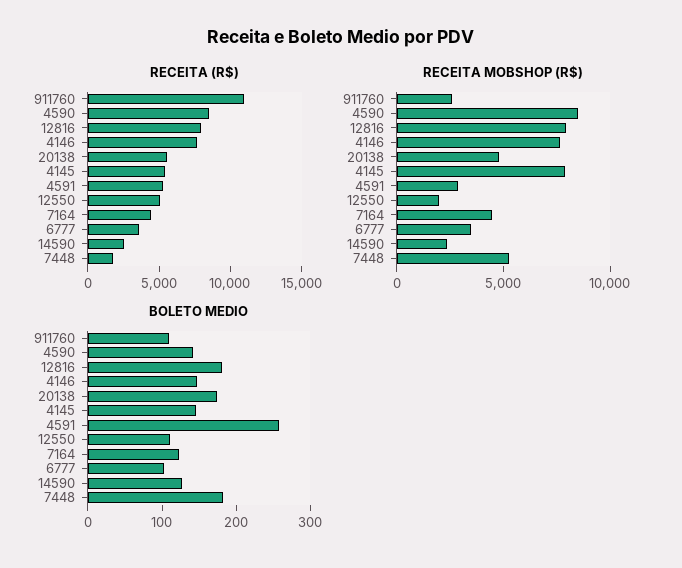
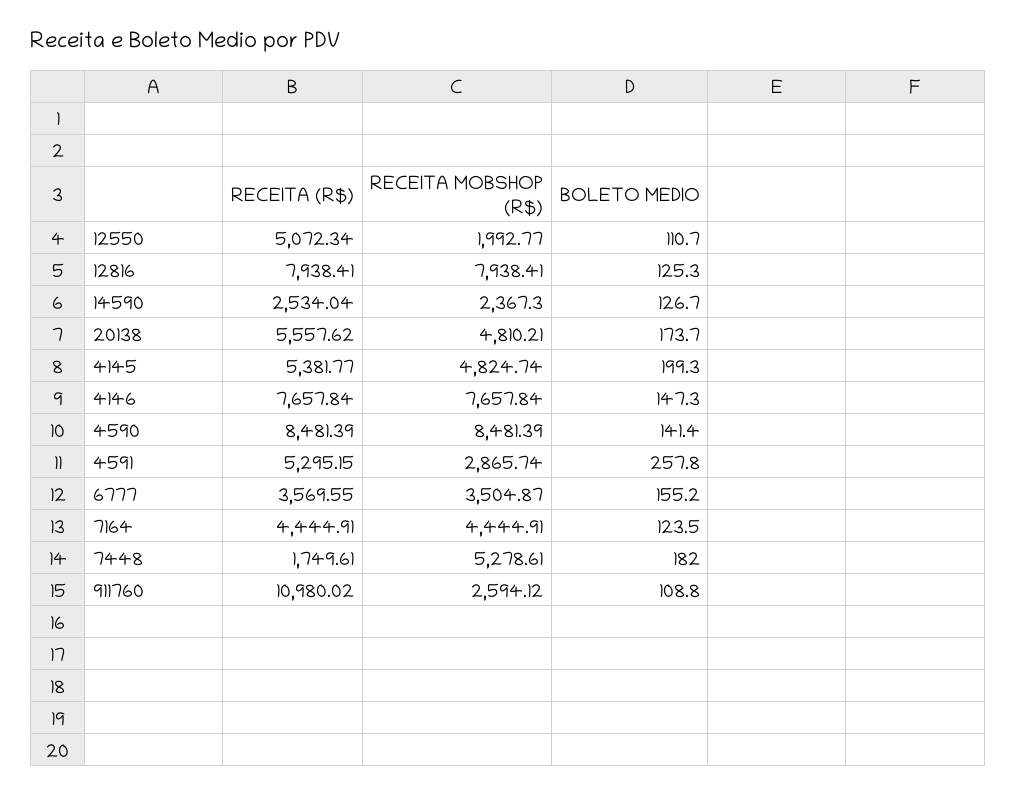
RECEITA MOBSHOP (R$), 4145: 8000 -> 4824.74
BOLETO MEDIO, 12816: 180 -> 125.3
BOLETO MEDIO, 4145: 140 -> 199.3
BOLETO MEDIO, 6777: 100 -> 155.2

